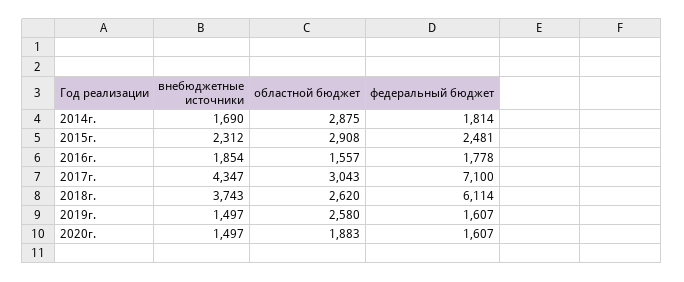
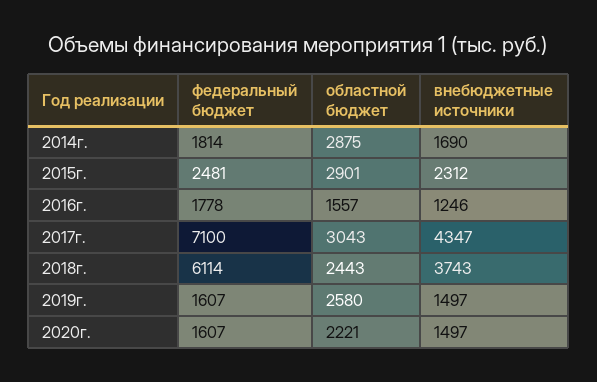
областной бюджет, 2015г.: 2908 -> 2901
внебюджетные источники, 2016г.: 1854 -> 1246
областной бюджет, 2018г.: 2620 -> 2443
областной бюджет, 2020г.: 1883 -> 2221

